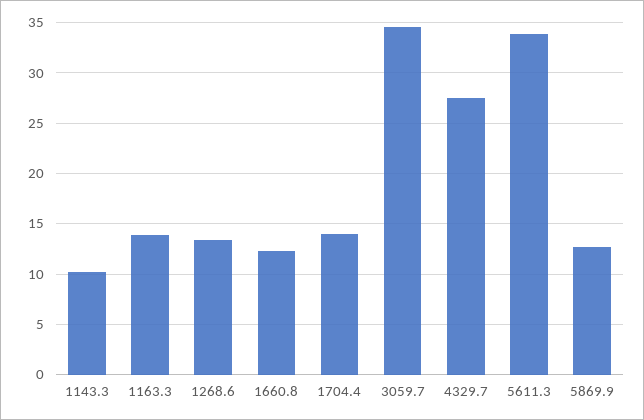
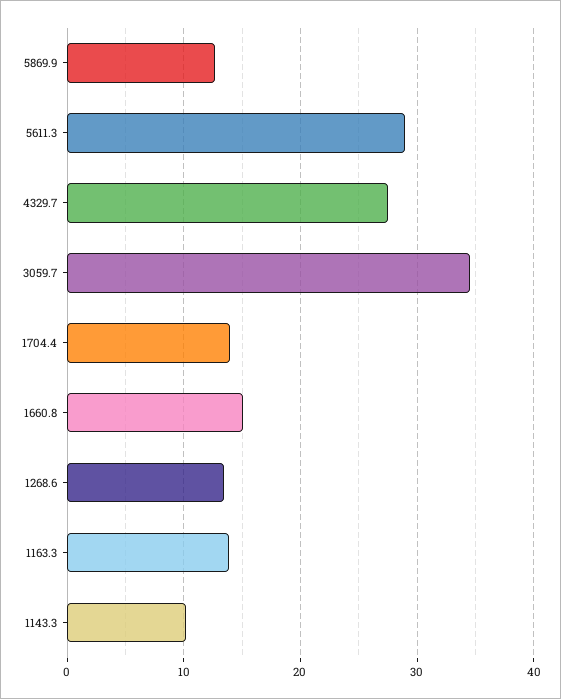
1660.8: 12 -> 15
5611.3: 34 -> 29

